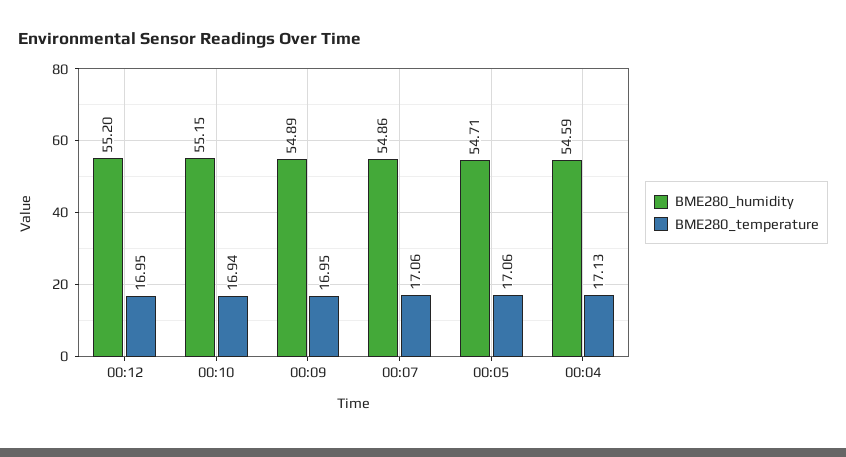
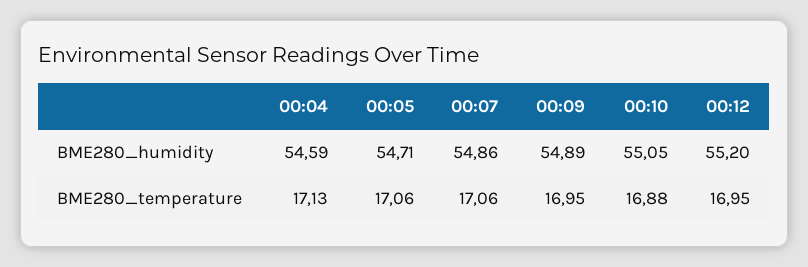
BME280_humidity, 00:10: 55.15 -> 55.05
BME280_temperature, 00:10: 16.94 -> 16.88

